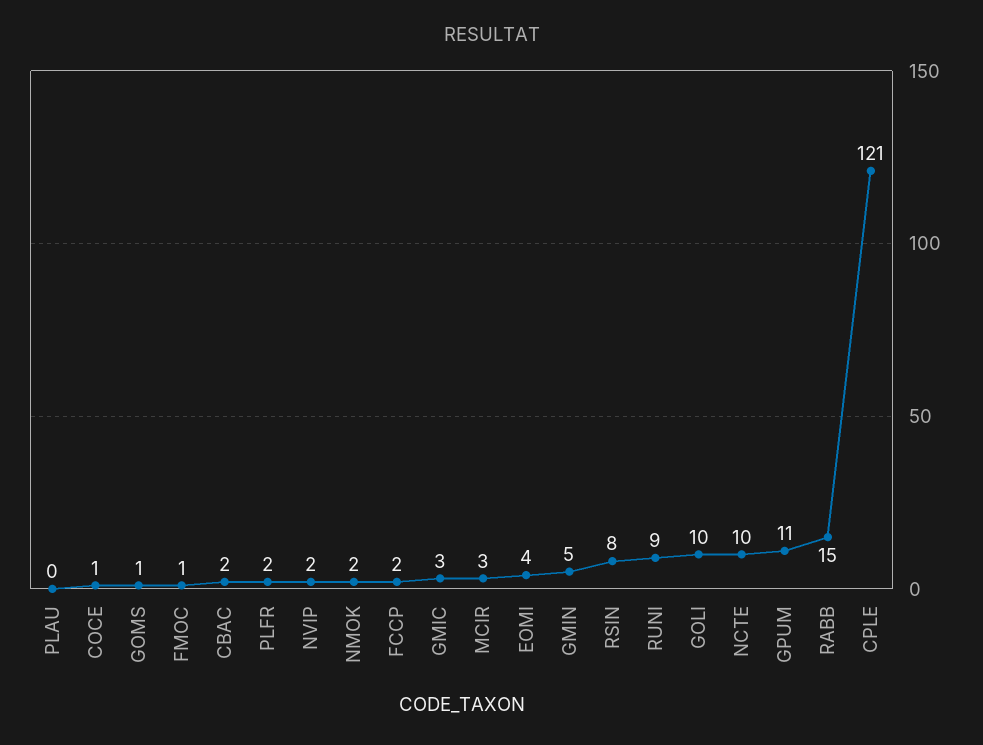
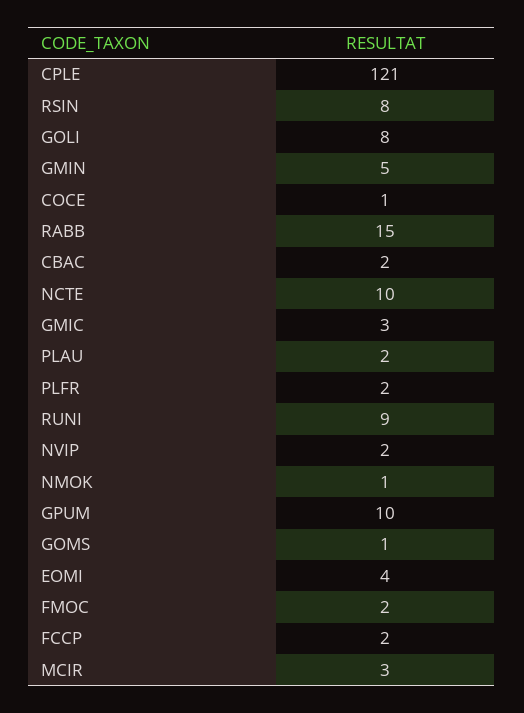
PLAU: 0 -> 2
FMOC: 1 -> 2
NMOK: 2 -> 1
GOLI: 10 -> 8
GPUM: 11 -> 10

